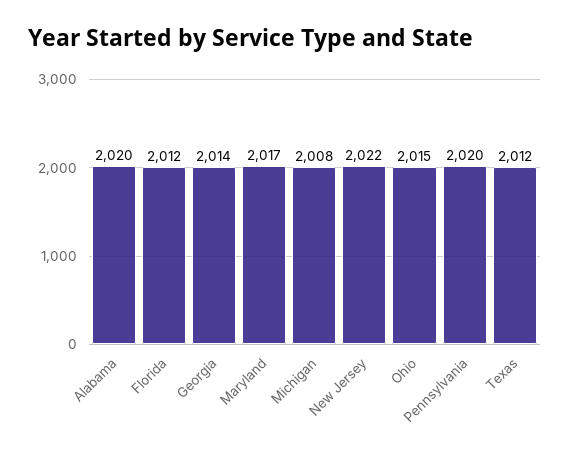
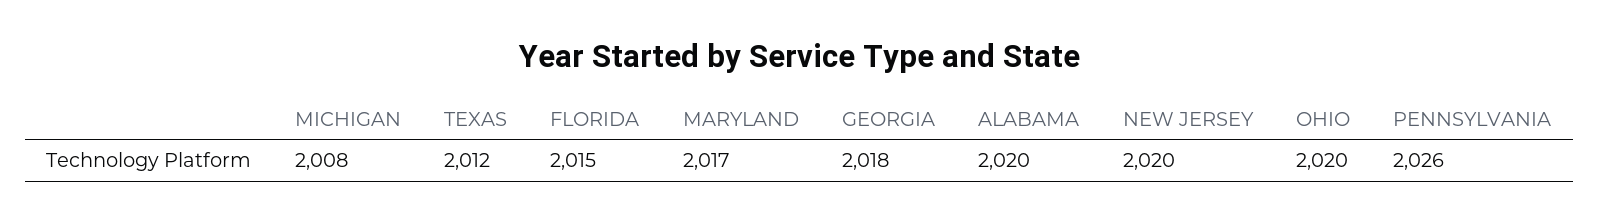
Florida: 2012 -> 2015
Georgia: 2014 -> 2018
New Jersey: 2022 -> 2020
Ohio: 2015 -> 2020
Pennsylvania: 2020 -> 2026

